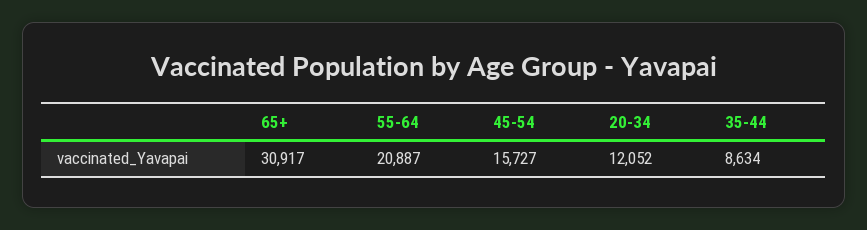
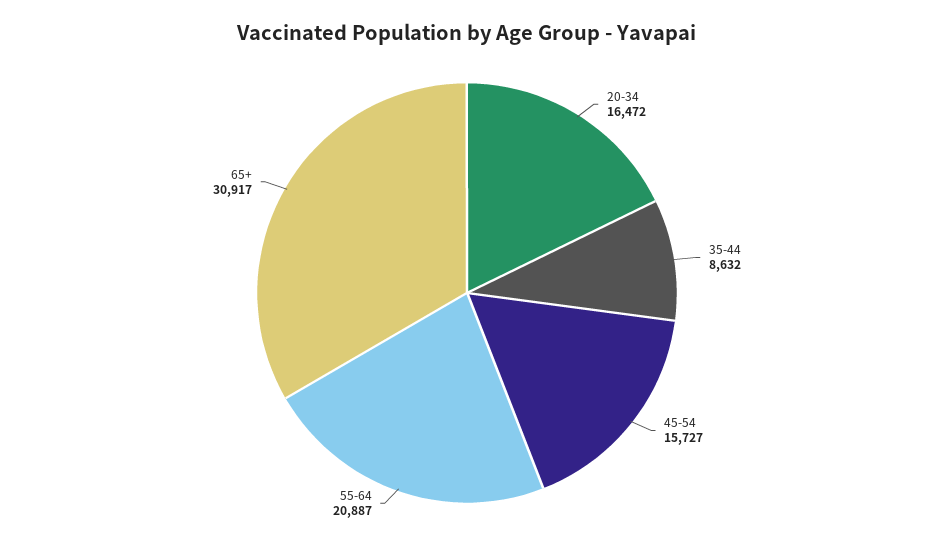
20-34: 12052 -> 16472
35-44: 8634 -> 8632

